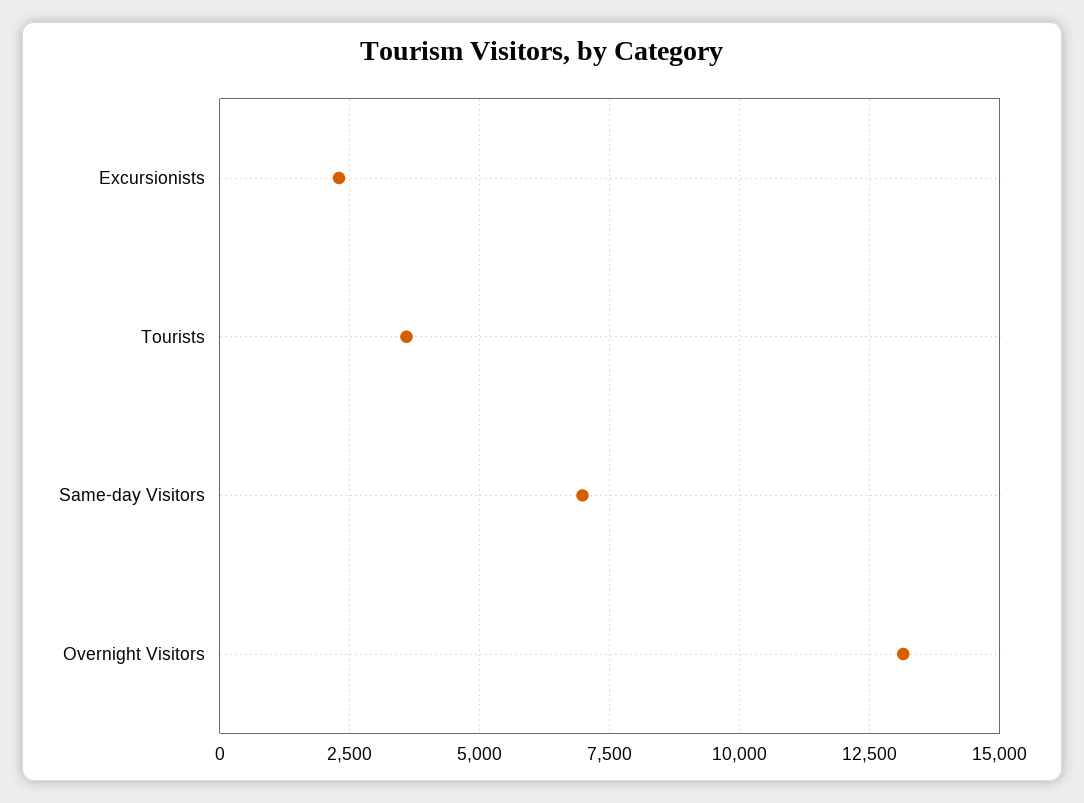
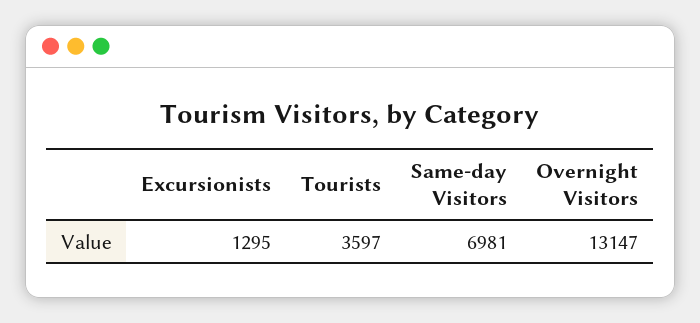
Excursionists: 2250 -> 1295

